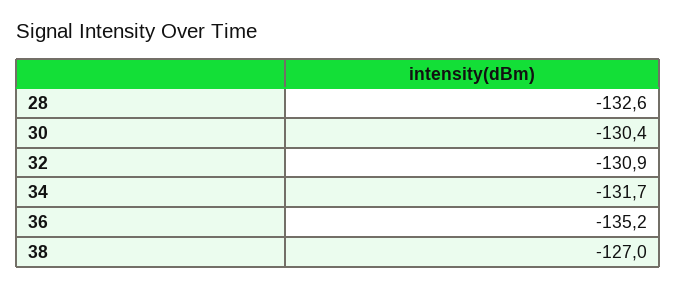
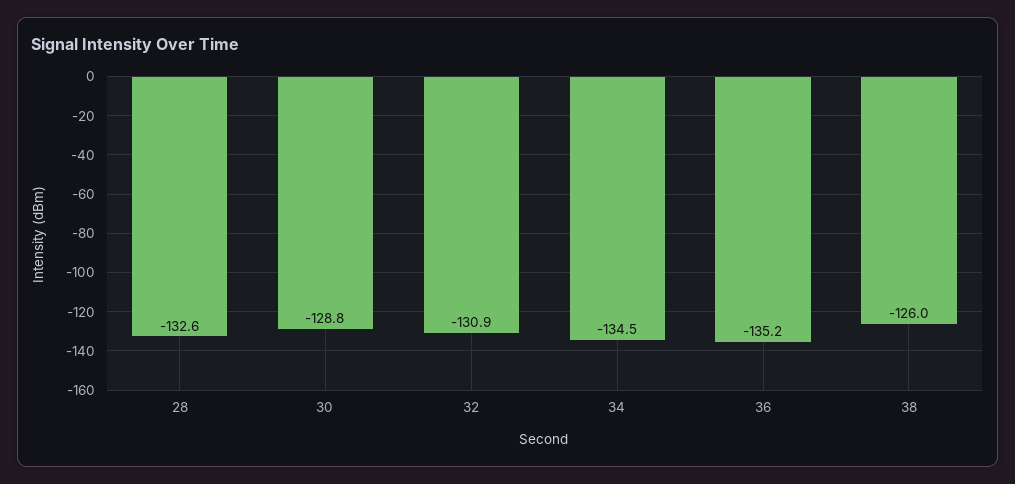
30: -130.4 -> -128.8
34: -131.7 -> -134.5
38: -127 -> -126

